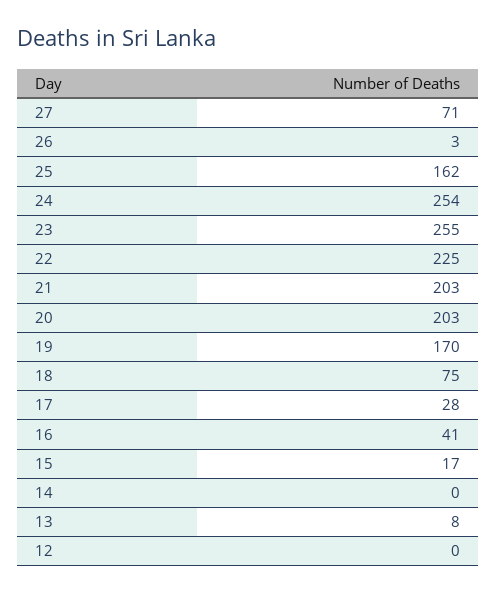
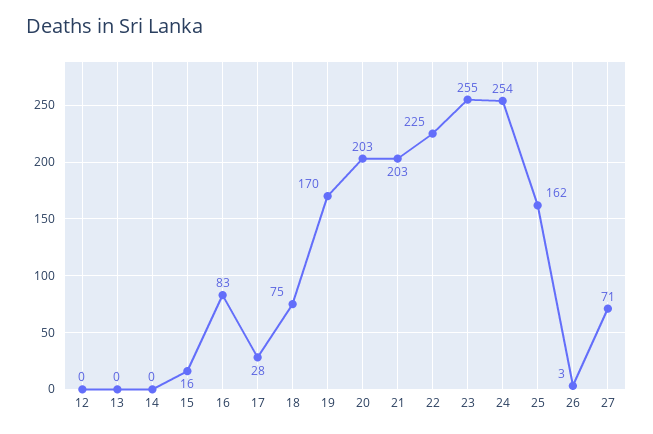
16: 41 -> 83
15: 17 -> 16
13: 8 -> 0

